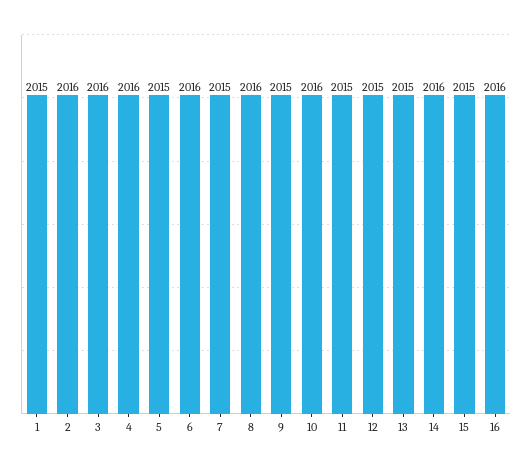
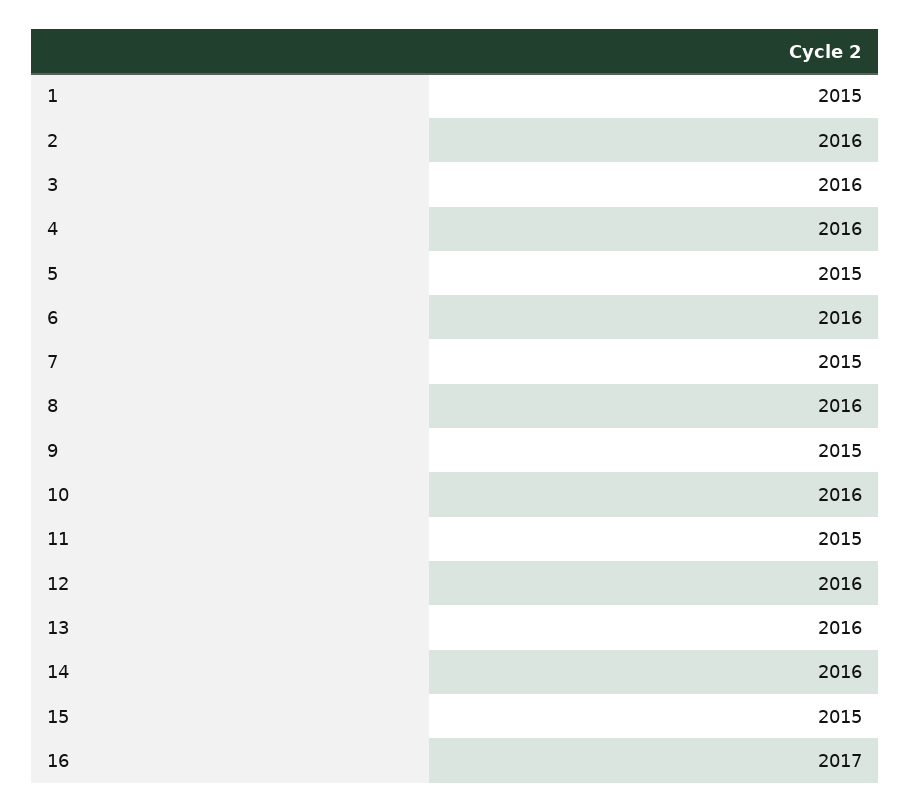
12: 2015 -> 2016
13: 2015 -> 2016
16: 2016 -> 2017

